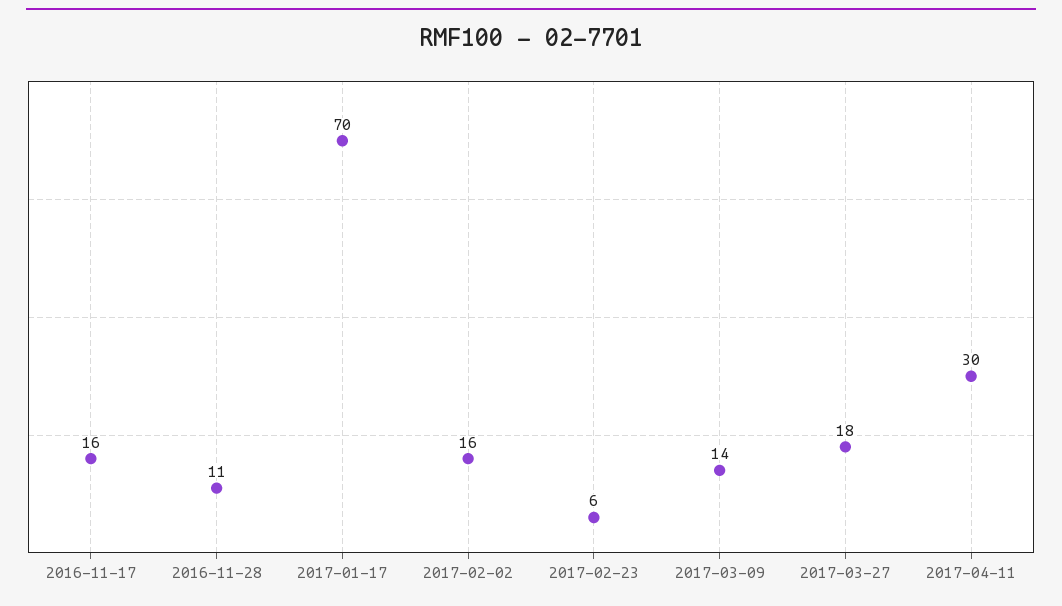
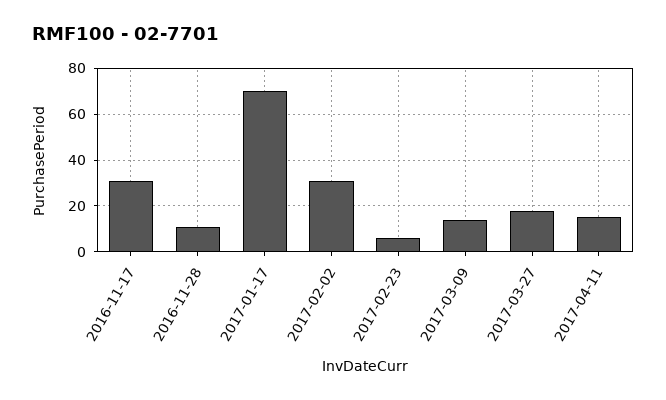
2016-11-17: 16 -> 30
2017-02-02: 16 -> 30
2017-04-11: 30 -> 15

